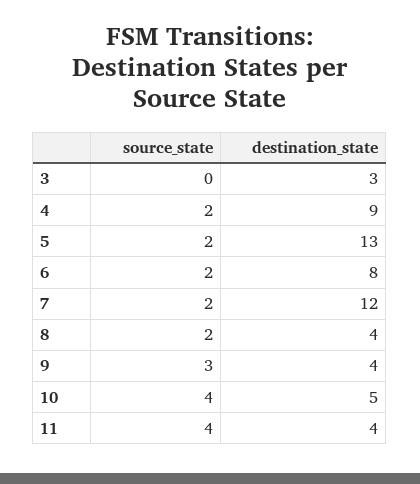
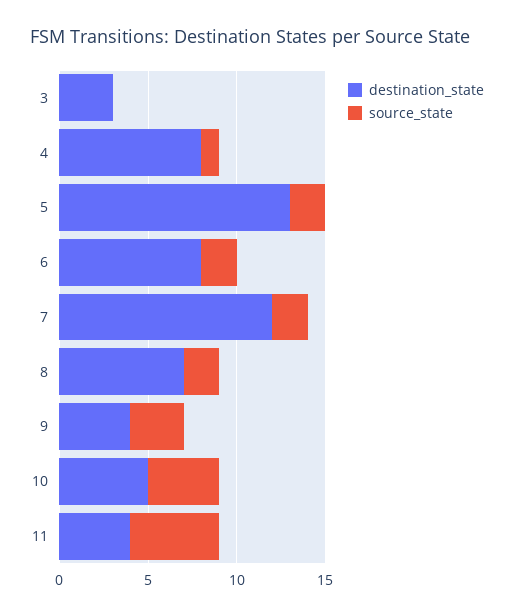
source_state, 4: 2 -> 1
destination_state, 4: 9 -> 8
destination_state, 8: 4 -> 7
source_state, 11: 4 -> 5

